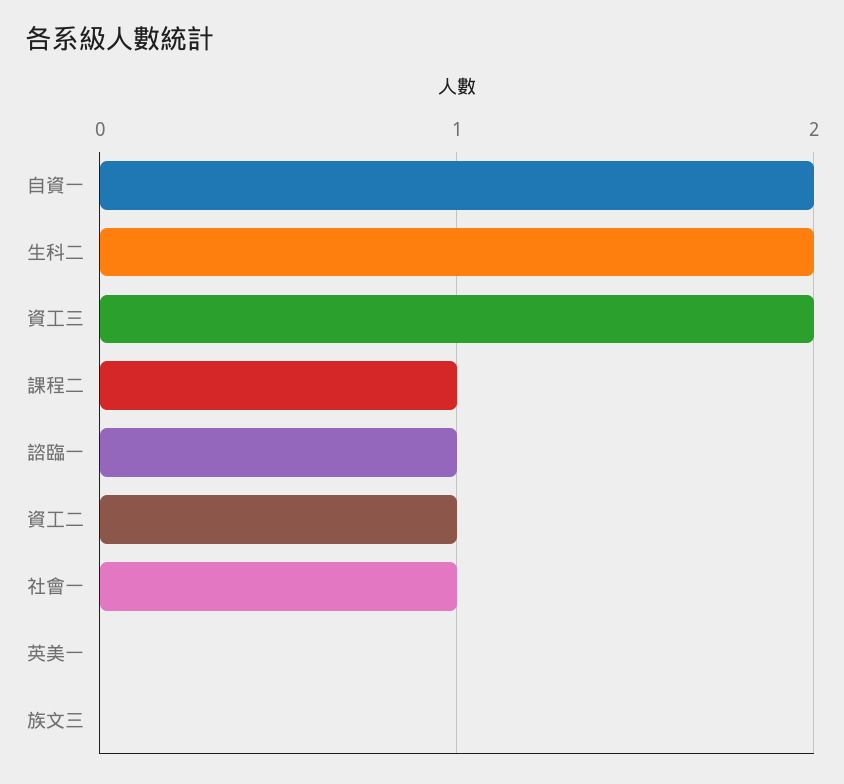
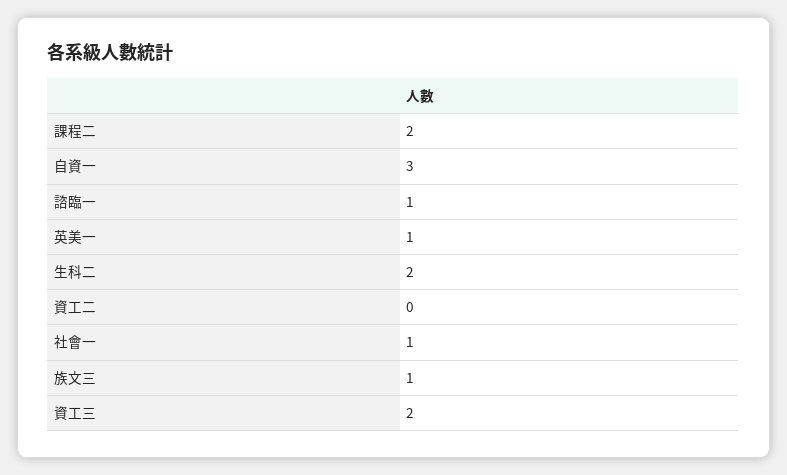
自資一: 2 -> 3
課程二: 1 -> 2
資工二: 1 -> 0
英美一: 0 -> 1
族文三: 0 -> 1

